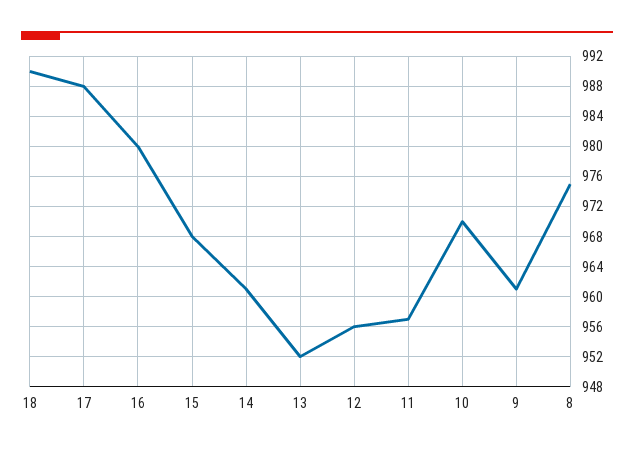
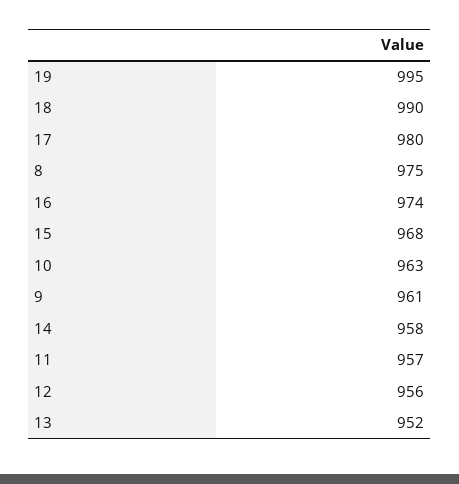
17: 988 -> 980
16: 980 -> 974
14: 961 -> 958
10: 970 -> 963
19: none -> 995

